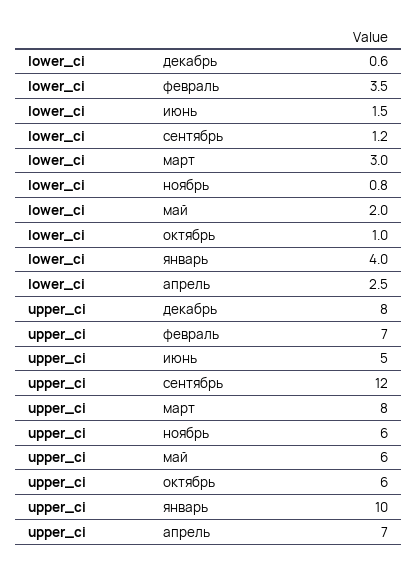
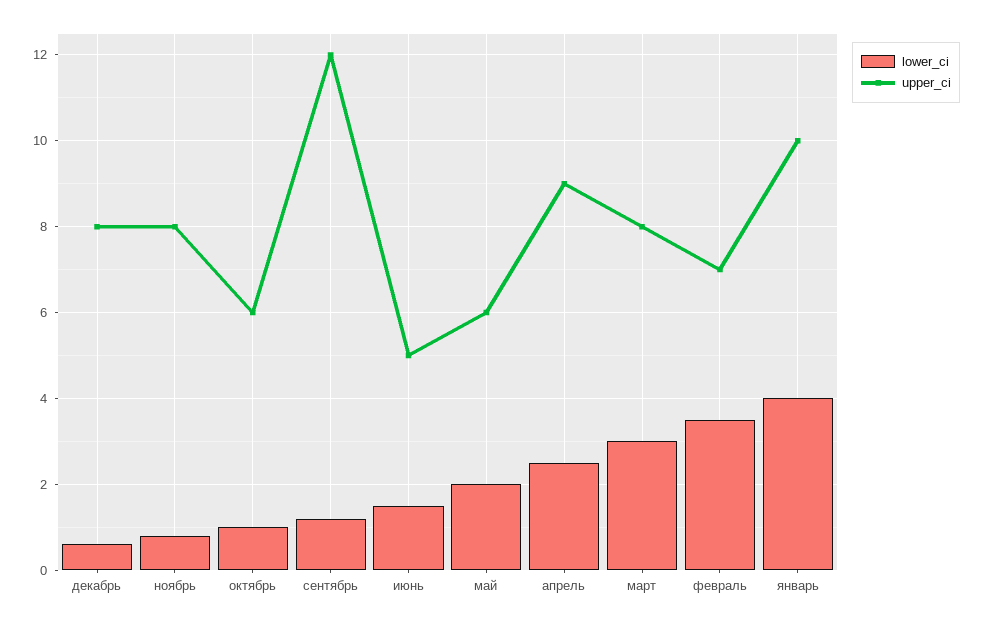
upper_ci, ноябрь: 6 -> 8
upper_ci, апрель: 7 -> 9

